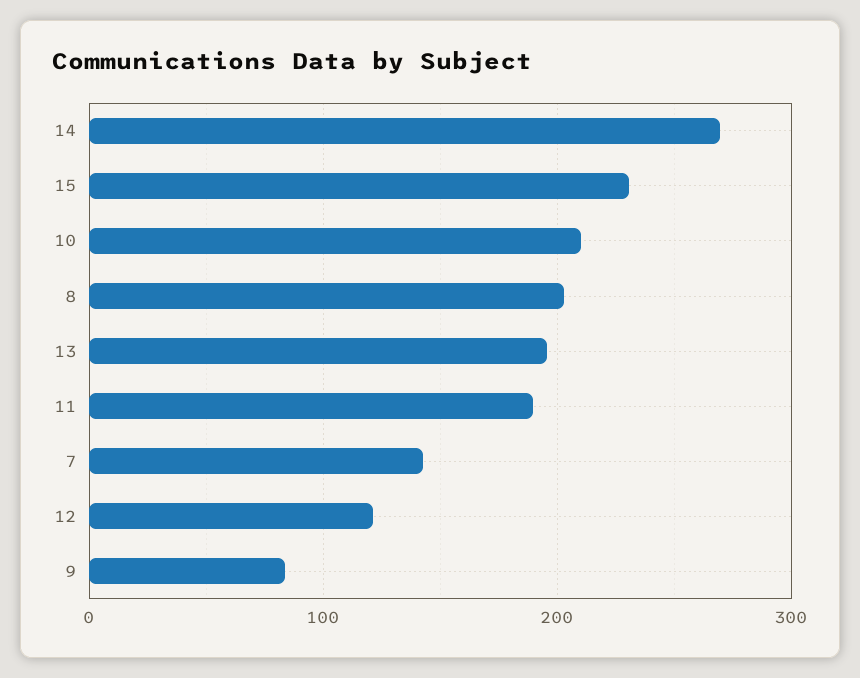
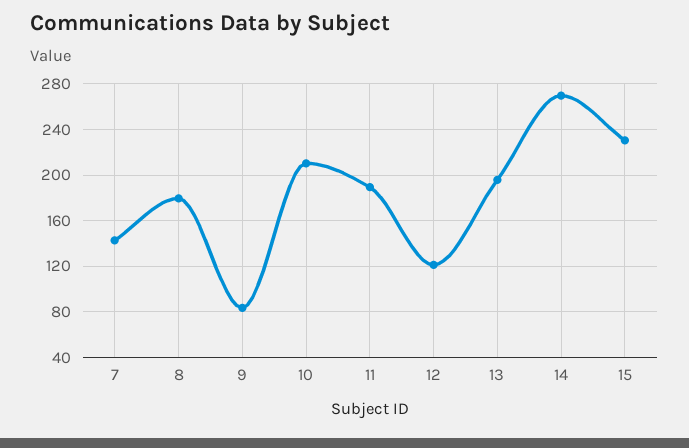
8: 200 -> 180

